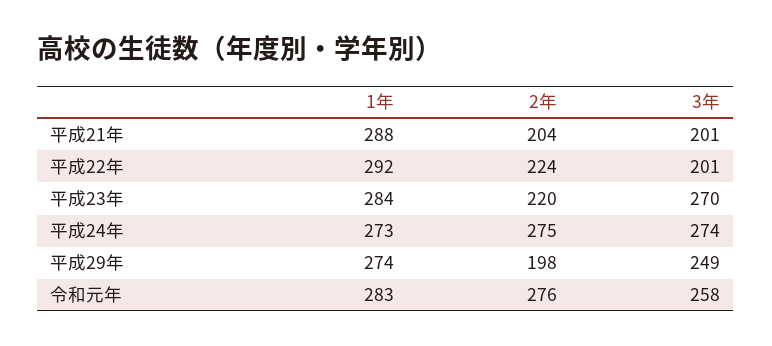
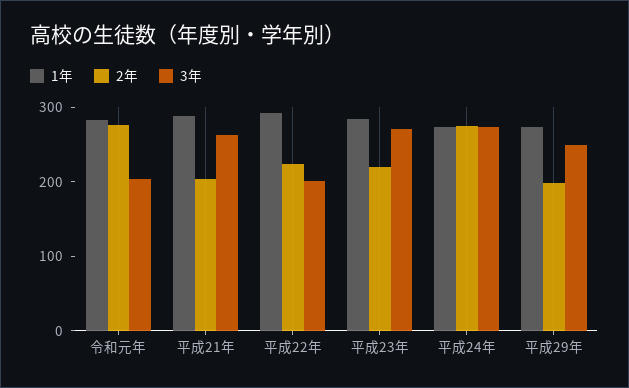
3年, 平成21年: 201 -> 260
3年, 令和元年: 258 -> 200

